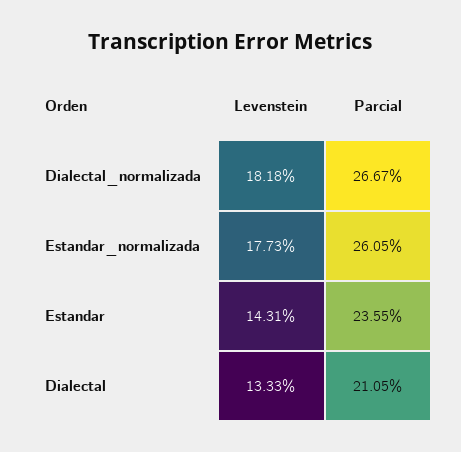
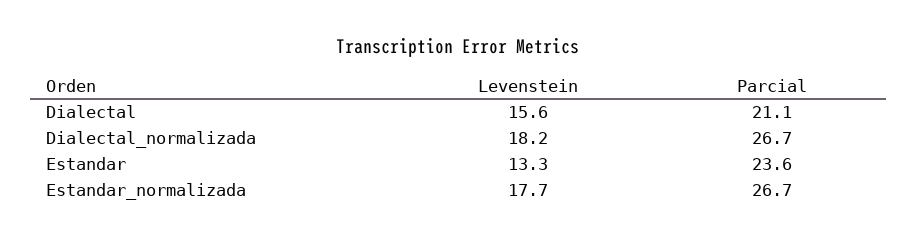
Parcial, Estandar_normalizada: 26.05 -> 26.7
Levenstein, Estandar: 14.31 -> 13.3
Levenstein, Dialectal: 13.33 -> 15.6

